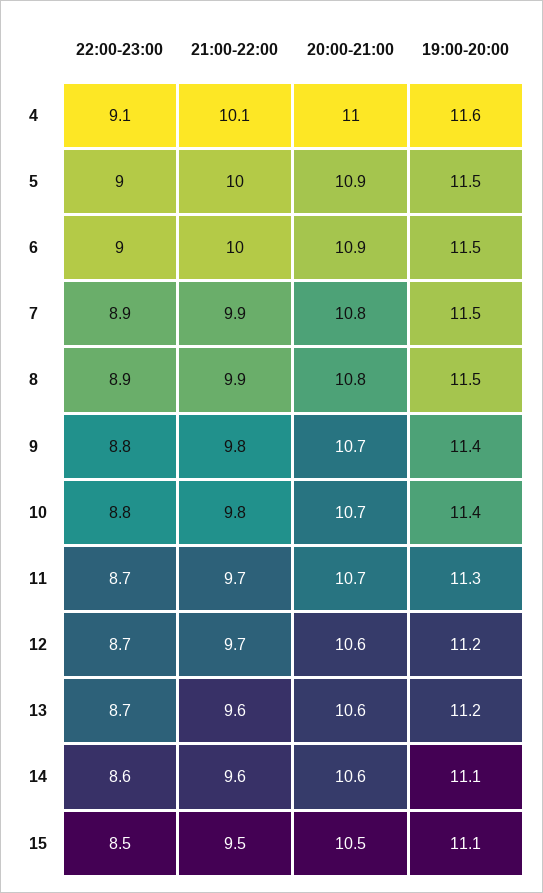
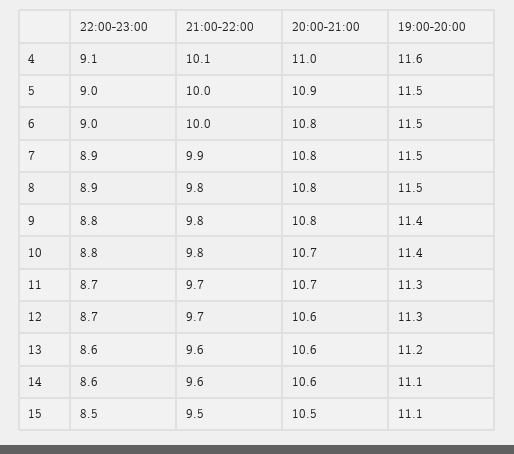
20:00-21:00, 6: 10.9 -> 10.8
21:00-22:00, 8: 9.9 -> 9.8
20:00-21:00, 9: 10.7 -> 10.8
19:00-20:00, 12: 11.2 -> 11.3
22:00-23:00, 13: 8.7 -> 8.6

